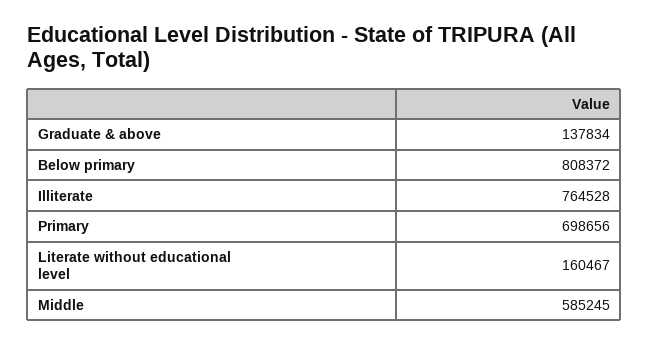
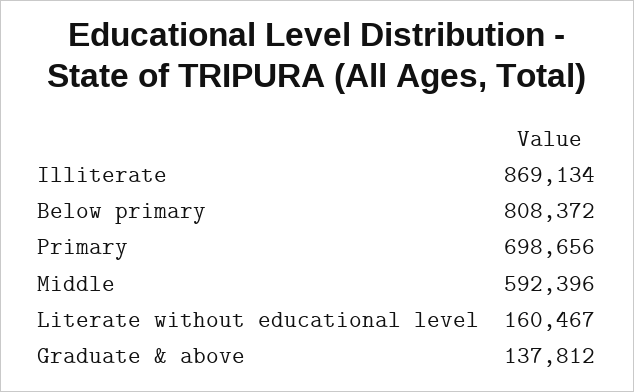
Graduate & above: 137834 -> 137812
Illiterate: 764528 -> 869134
Middle: 585245 -> 592396

